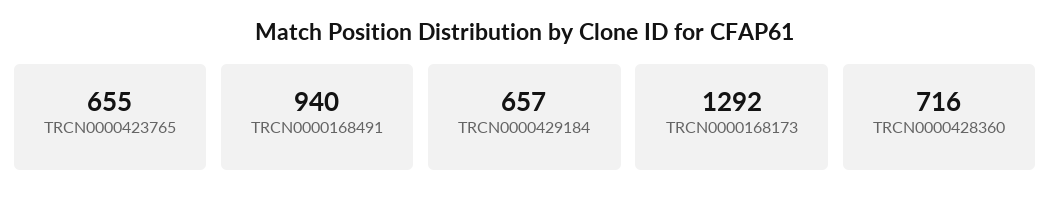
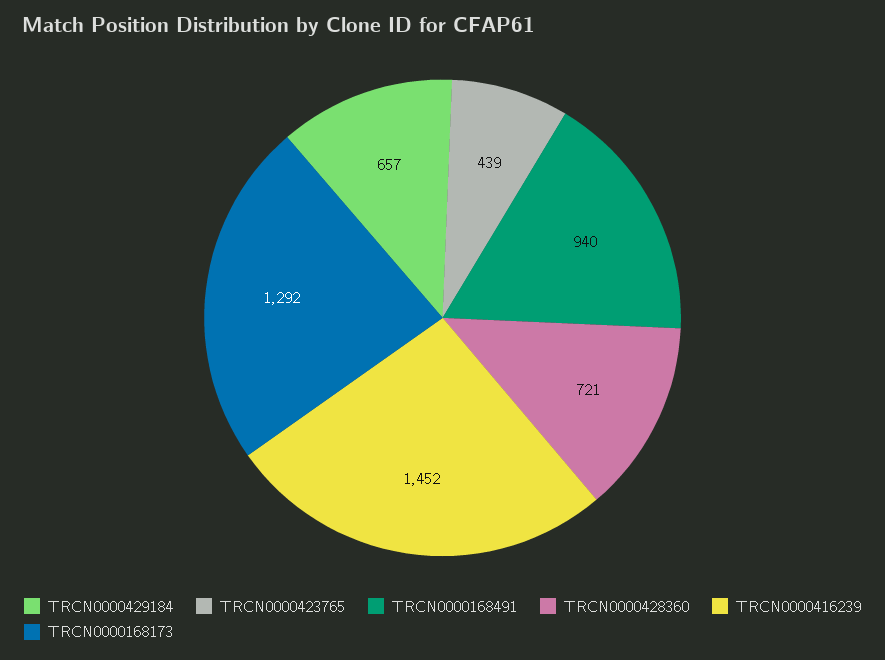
TRCN0000423765: 655 -> 439
TRCN0000428360: 716 -> 721
TRCN0000416239: none -> 1452

